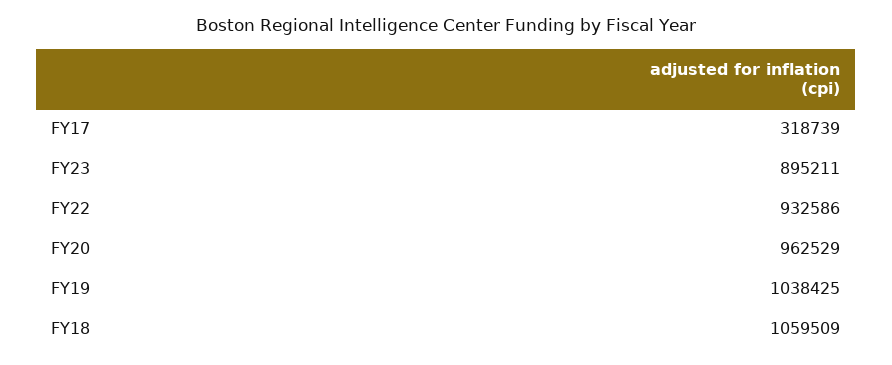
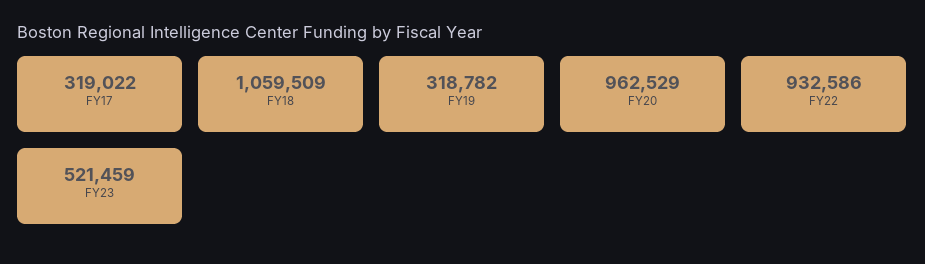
FY17: 318739 -> 319022
FY23: 895211 -> 521459
FY19: 1038425 -> 318782

